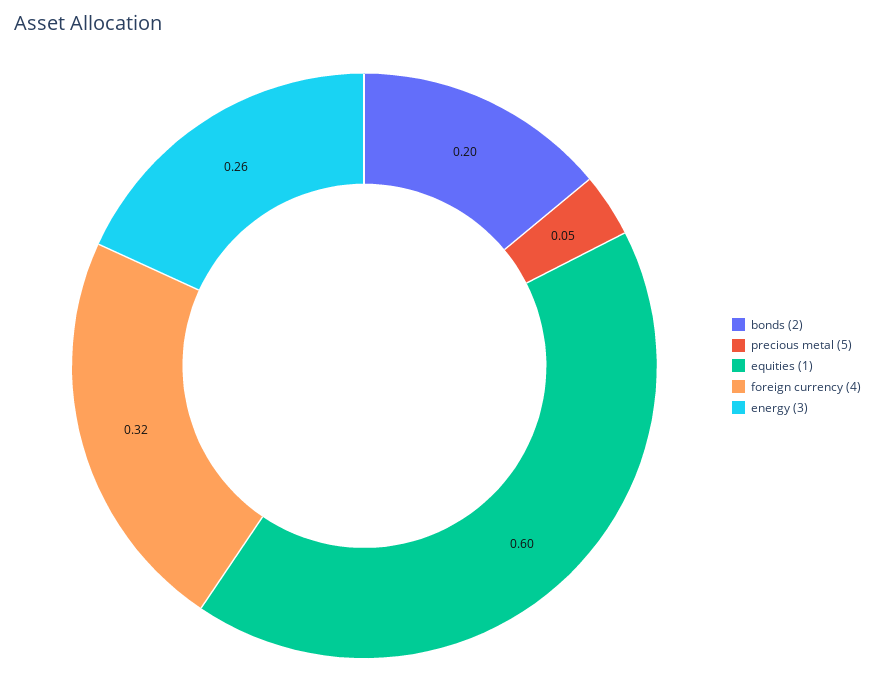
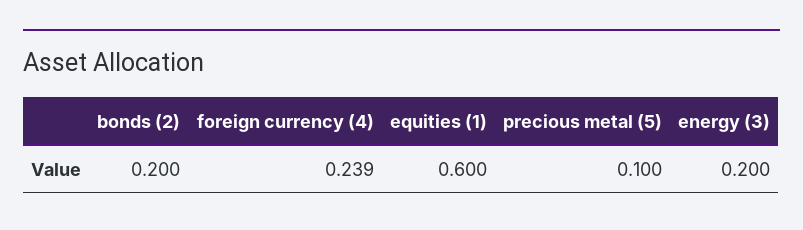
precious metal (5): 0.05 -> 0.1
foreign currency (4): 0.32 -> 0.239
energy (3): 0.26 -> 0.2

